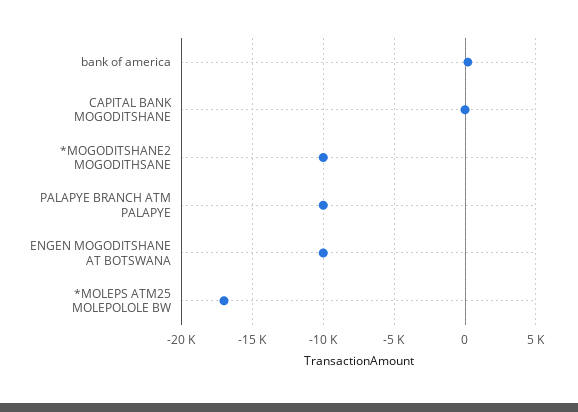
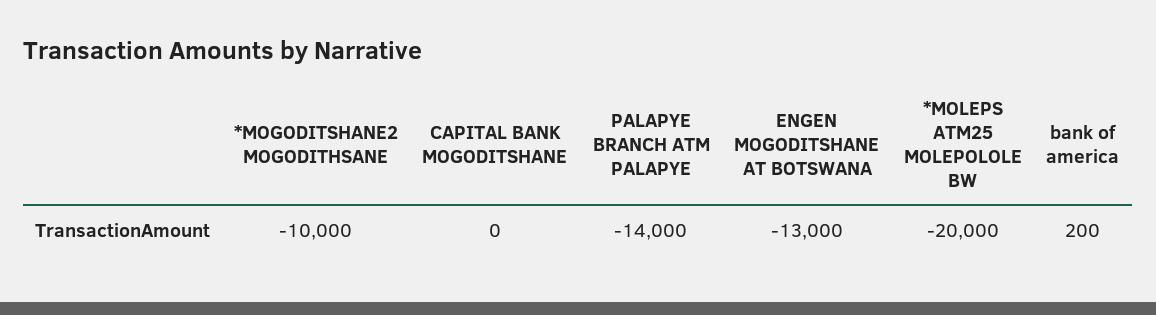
PALAPYE BRANCH ATM PALAPYE: -10000 -> -14000
ENGEN MOGODITSHANE AT BOTSWANA: -10000 -> -13000
*MOLEPS ATM25 MOLEPOLOLE BW: -17000 -> -20000

